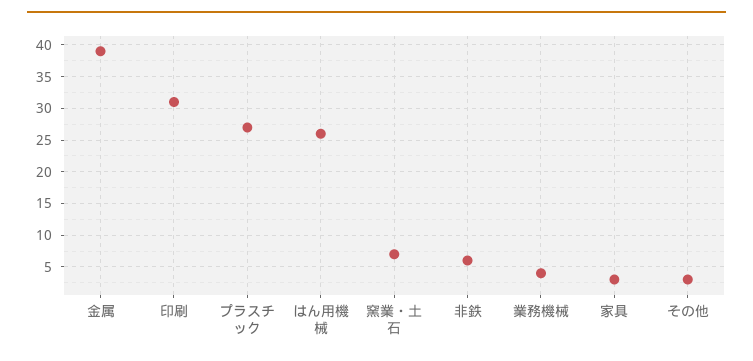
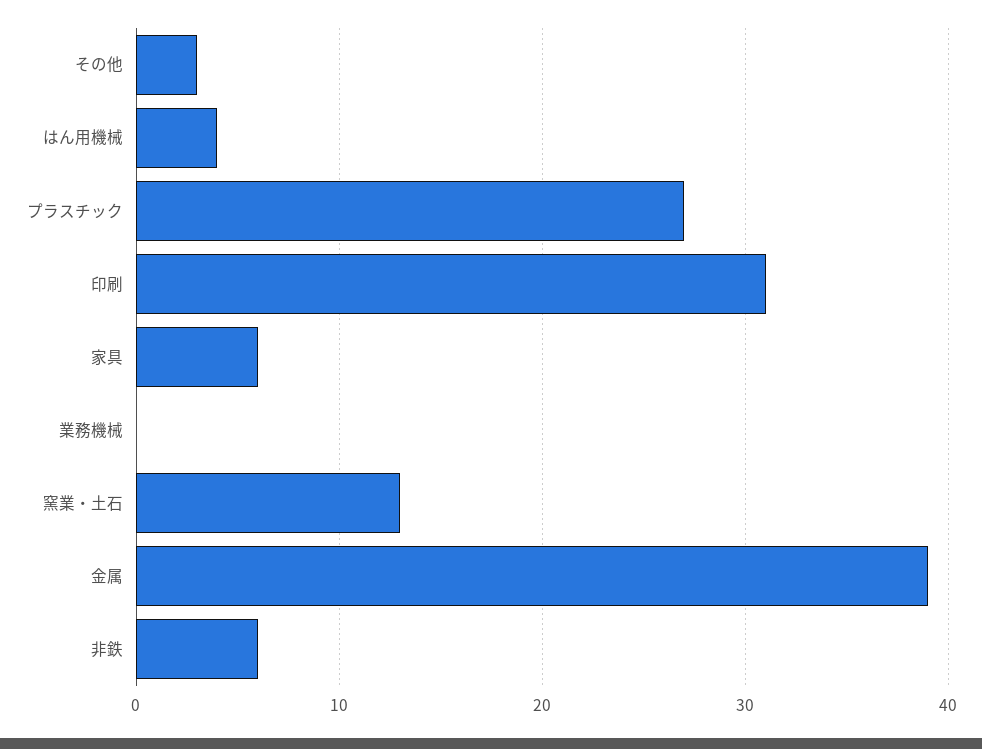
はん用機械: 26 -> 4
窯業・土石: 7 -> 13
業務機械: 4 -> 0
家具: 3 -> 6

